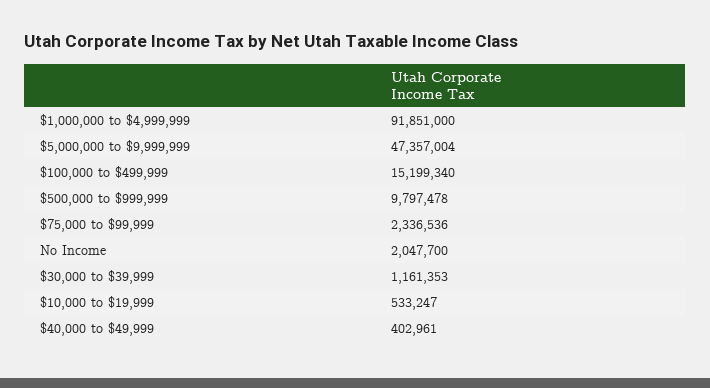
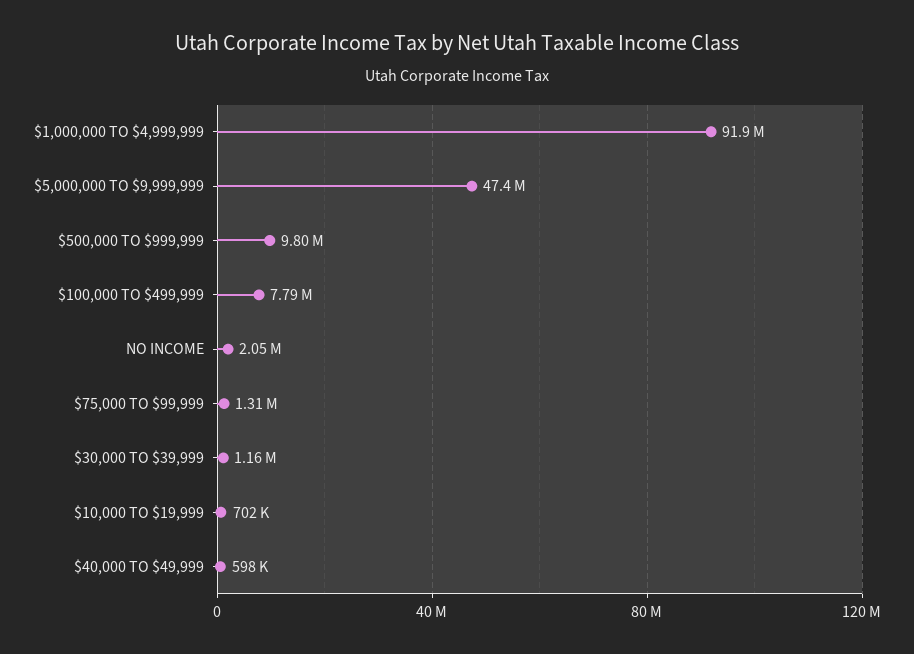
$100,000 to $499,999: 15199340 -> 7790000
$75,000 to $99,999: 2336536 -> 1310000
$10,000 to $19,999: 533247 -> 702000
$40,000 to $49,999: 402961 -> 598000

